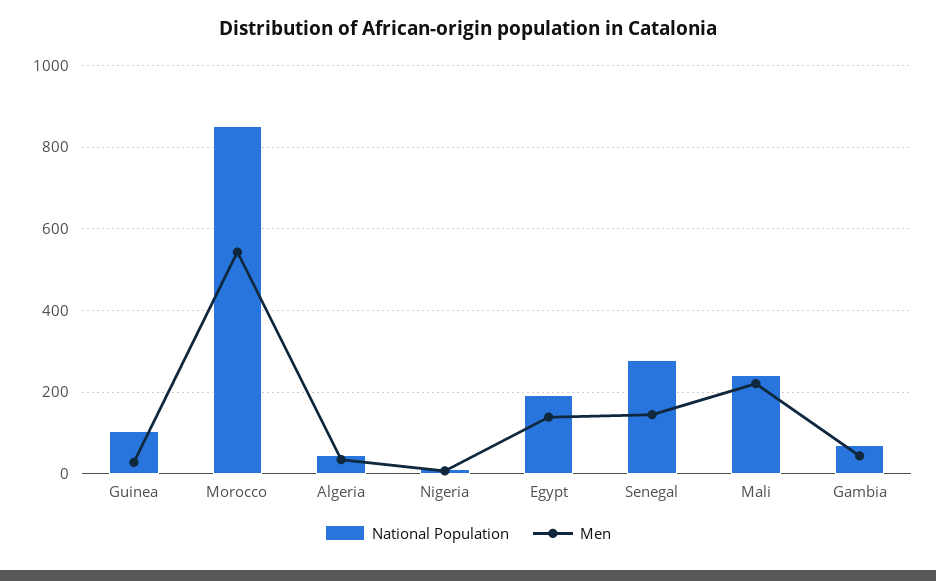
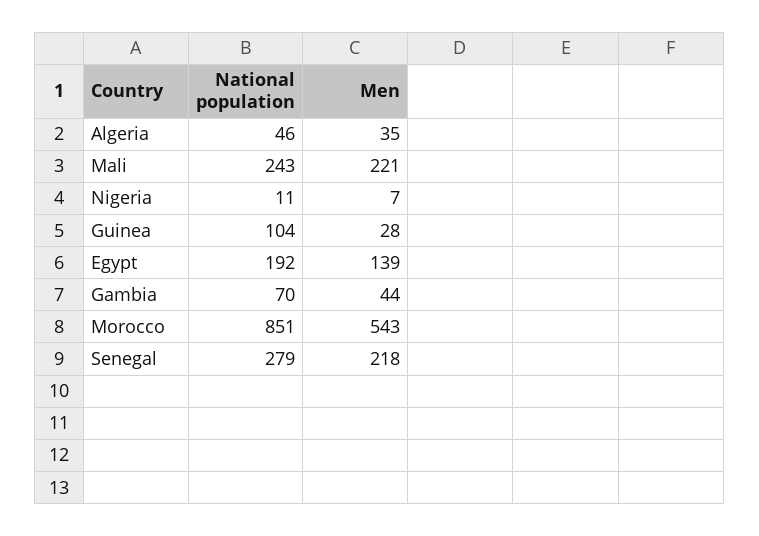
Men, Senegal: 140 -> 218

